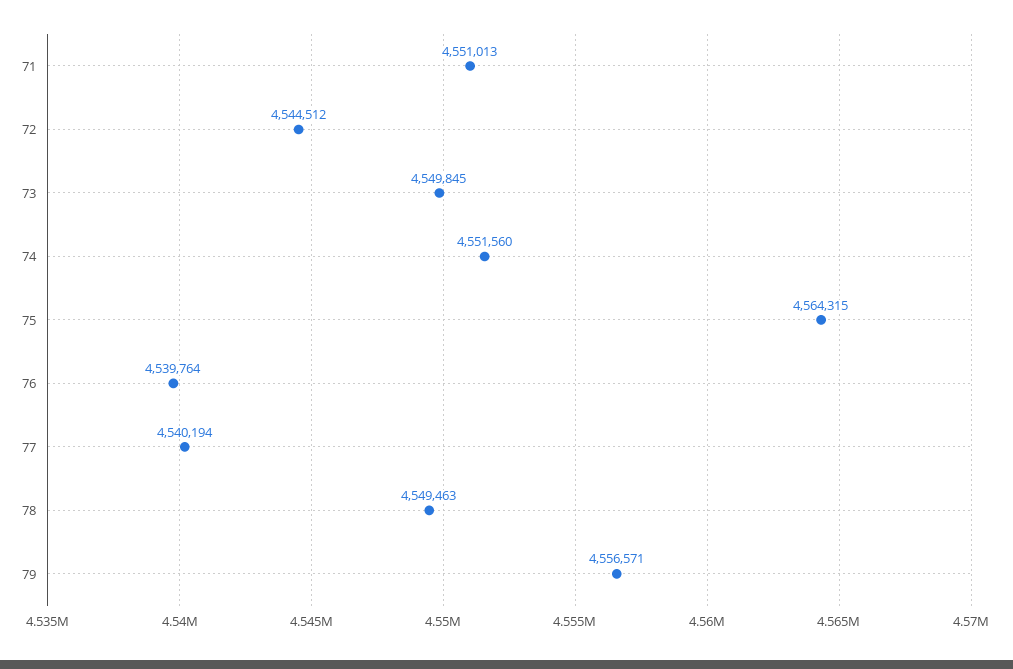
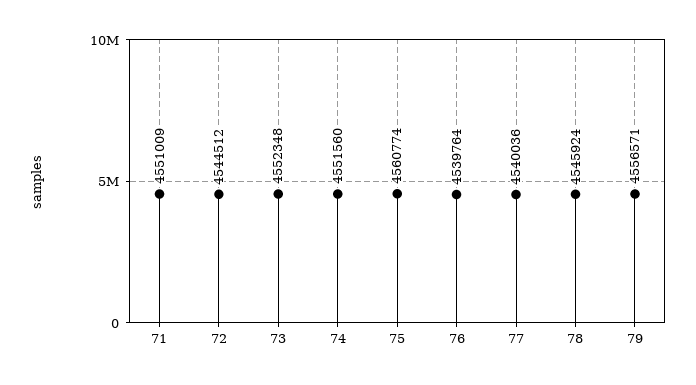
71: 4551013 -> 4551009
73: 4549845 -> 4552348
75: 4564315 -> 4560774
77: 4540194 -> 4540036
78: 4549463 -> 4545924

